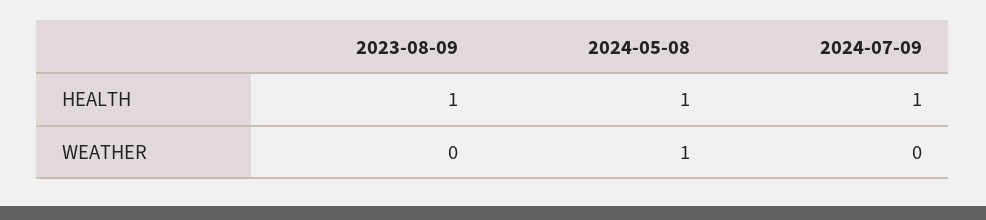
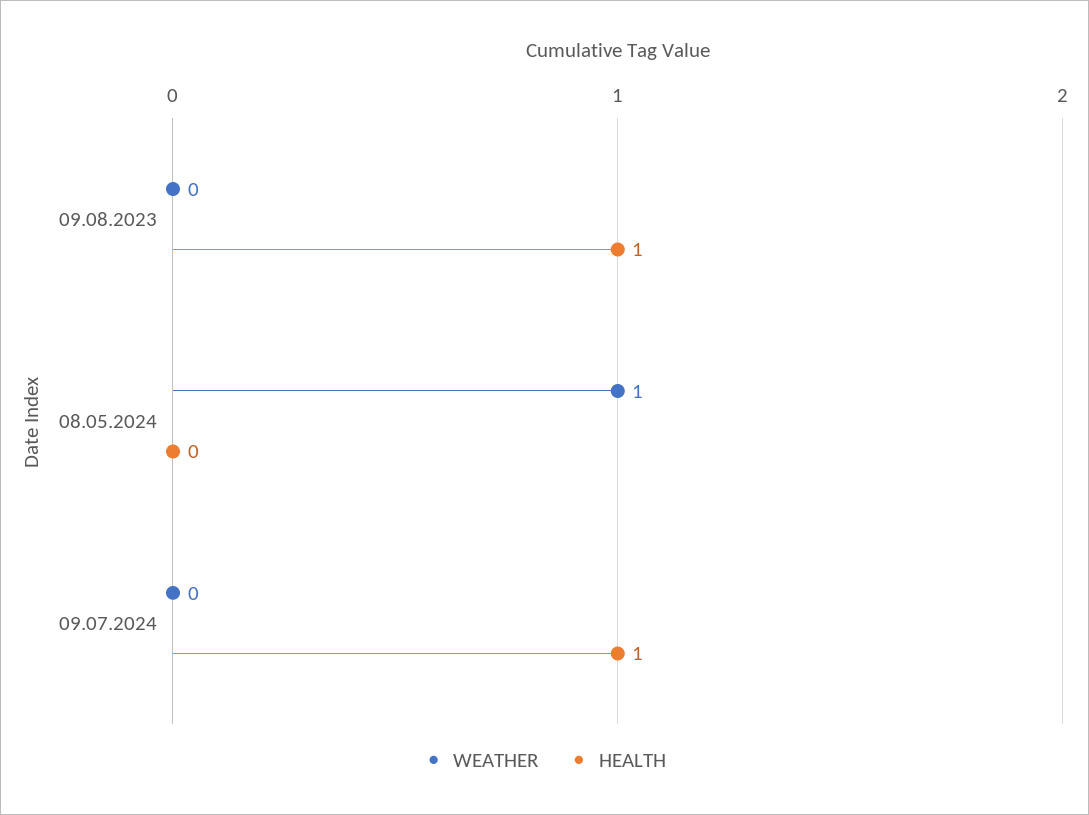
HEALTH, 2024-05-08: 1 -> 0

